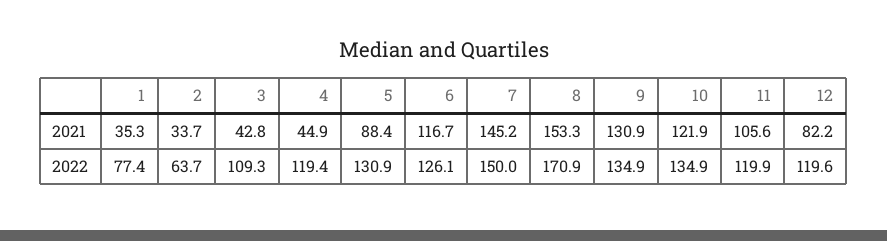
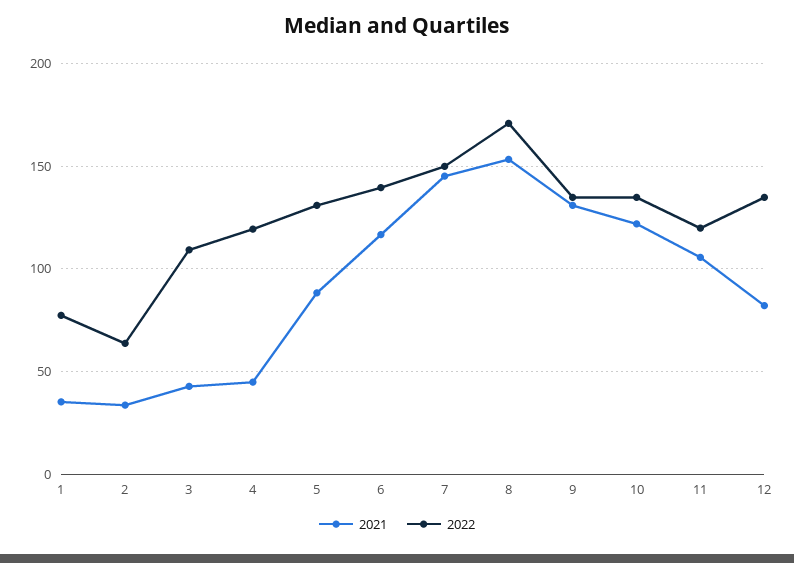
2022, 6: 126.1 -> 140
2022, 12: 119.6 -> 135

